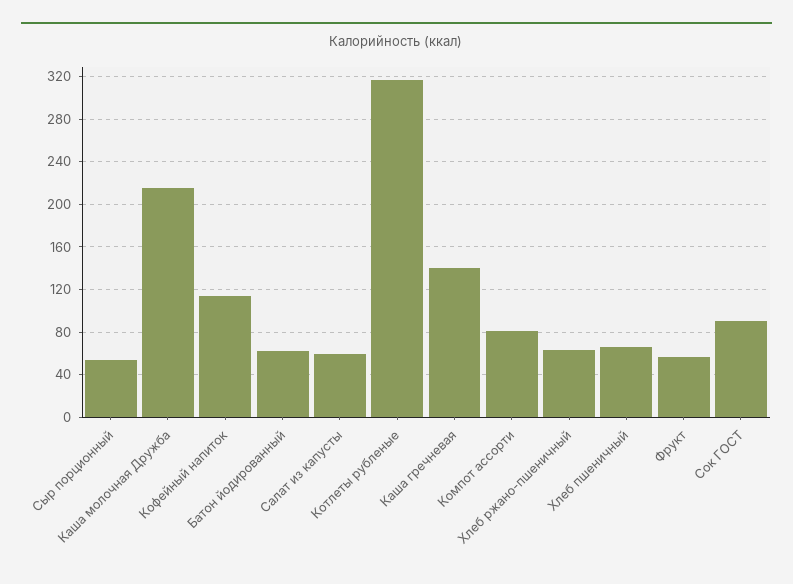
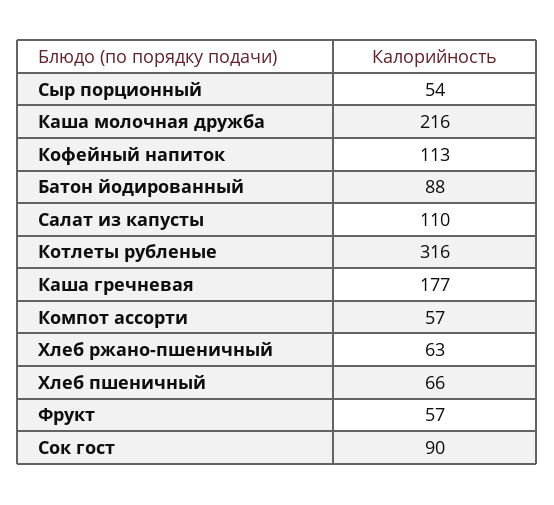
Батон йодированный: 60 -> 88
Салат из капусты: 60 -> 110
Каша гречневая: 140 -> 177
Компот ассорти: 80 -> 57

